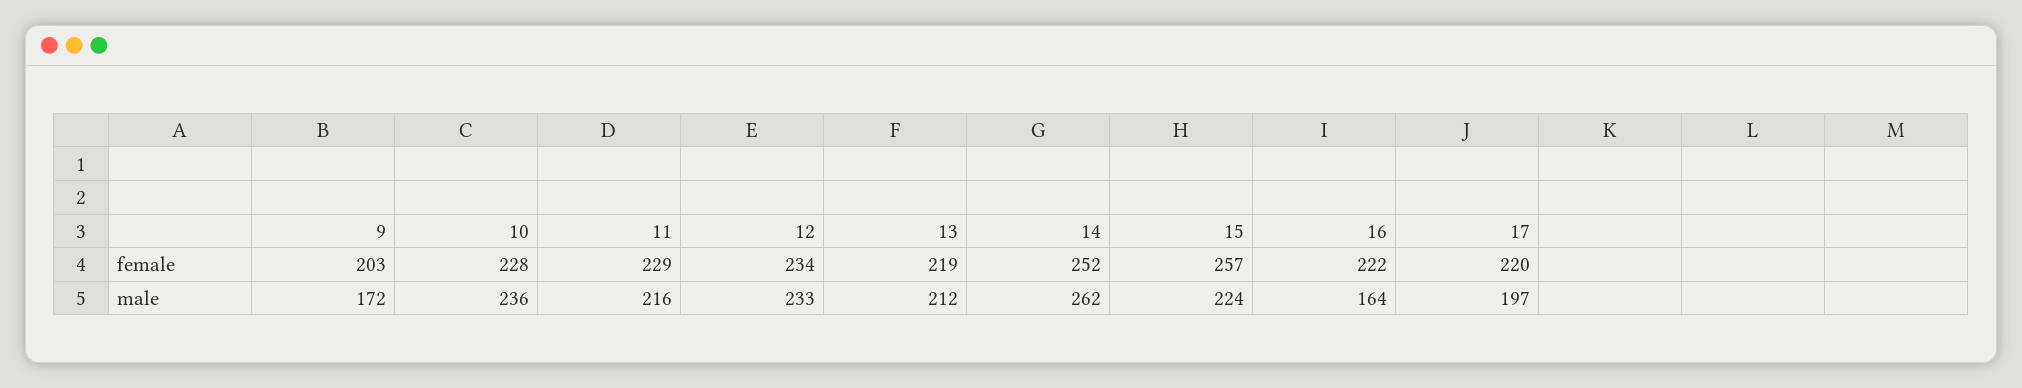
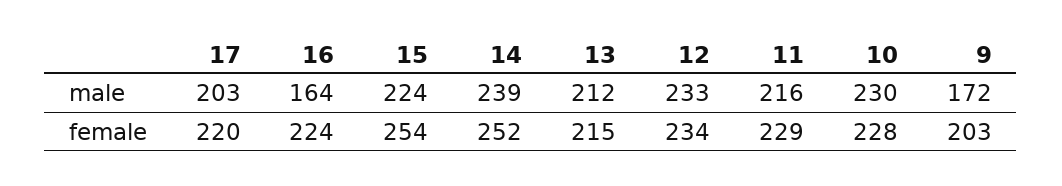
13, female: 219 -> 215
15, female: 257 -> 254
16, female: 222 -> 224
10, male: 236 -> 230
14, male: 262 -> 239
17, male: 197 -> 203

